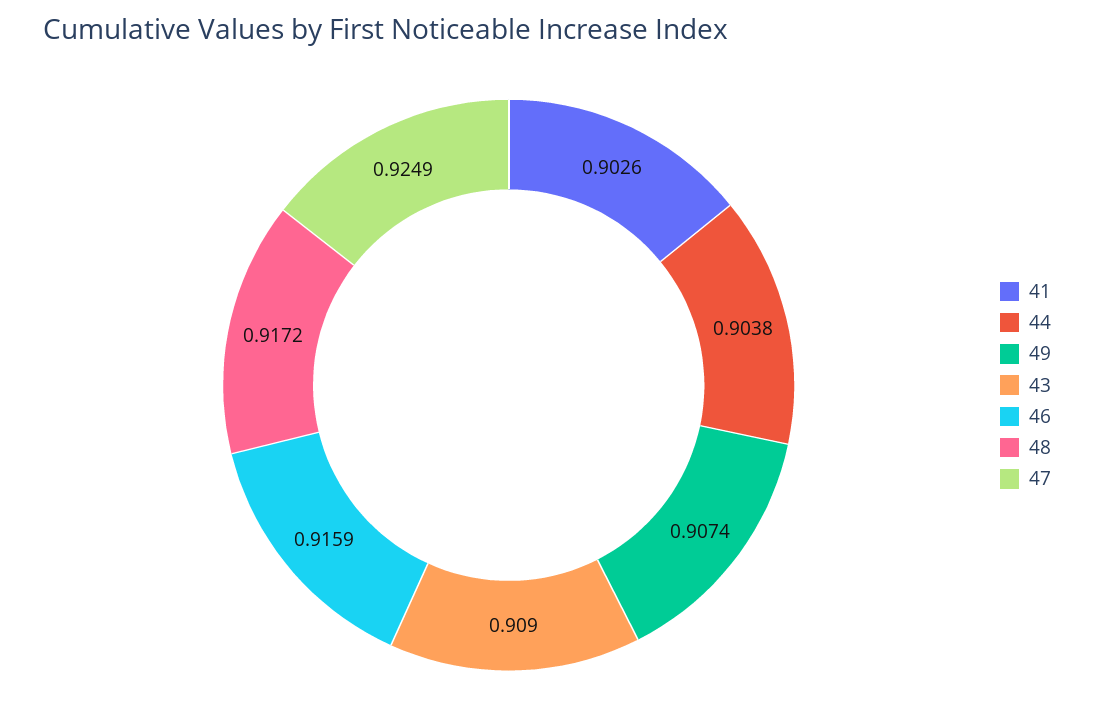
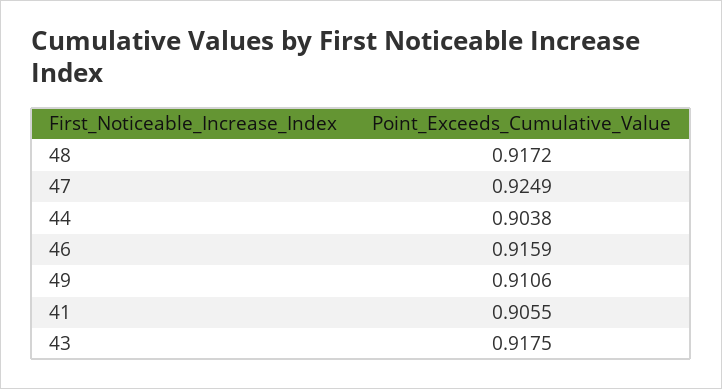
41: 0.9026 -> 0.9055
49: 0.9074 -> 0.9106
43: 0.909 -> 0.9175

